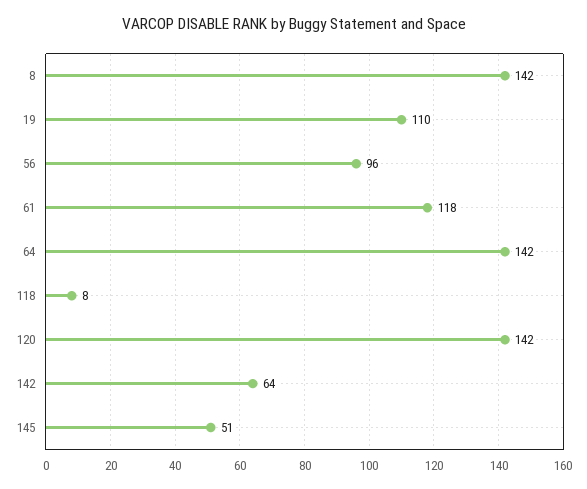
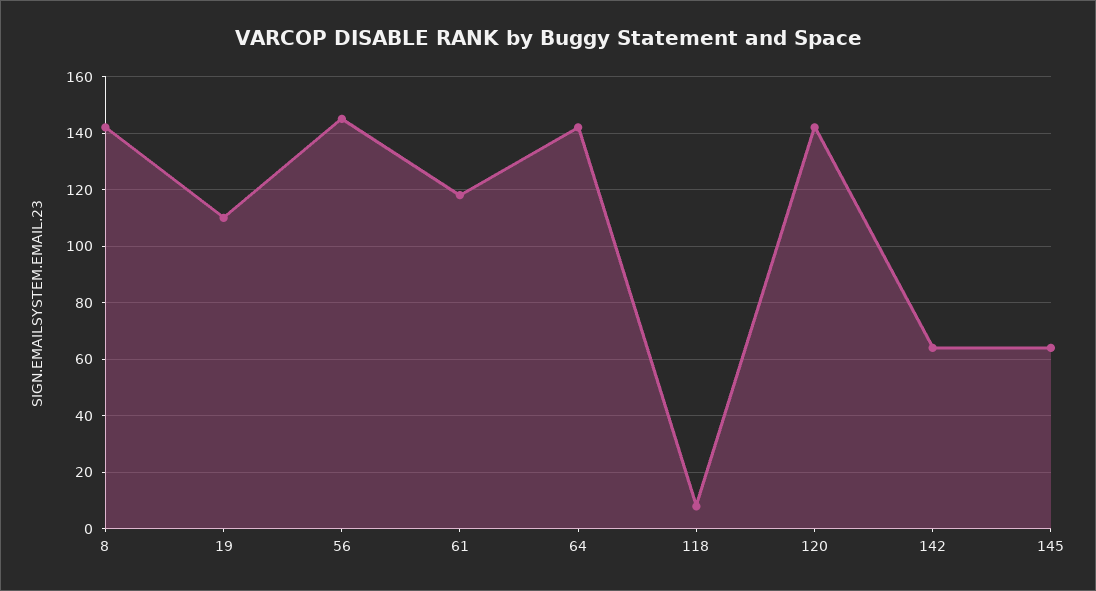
56: 96 -> 145
145: 51 -> 65

